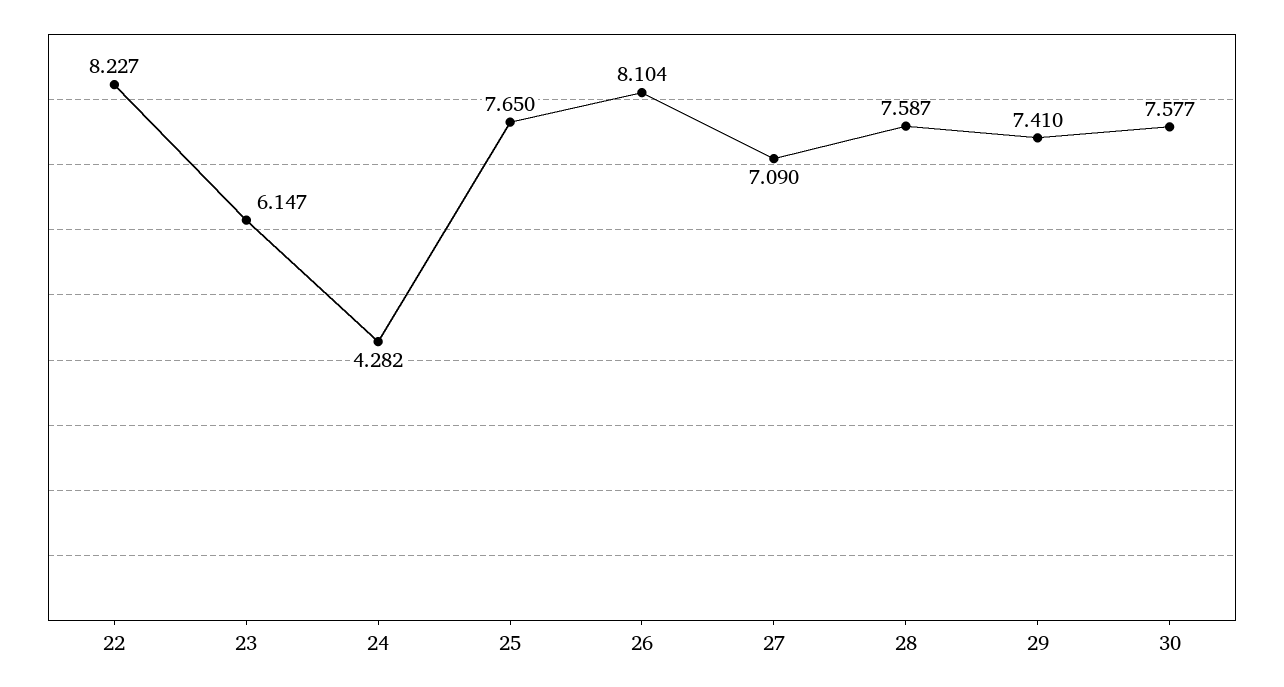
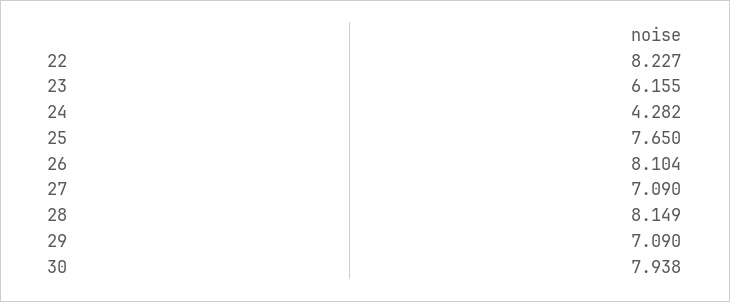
23: 6.147 -> 6.155
28: 7.587 -> 8.149
29: 7.41 -> 7.09
30: 7.577 -> 7.938

